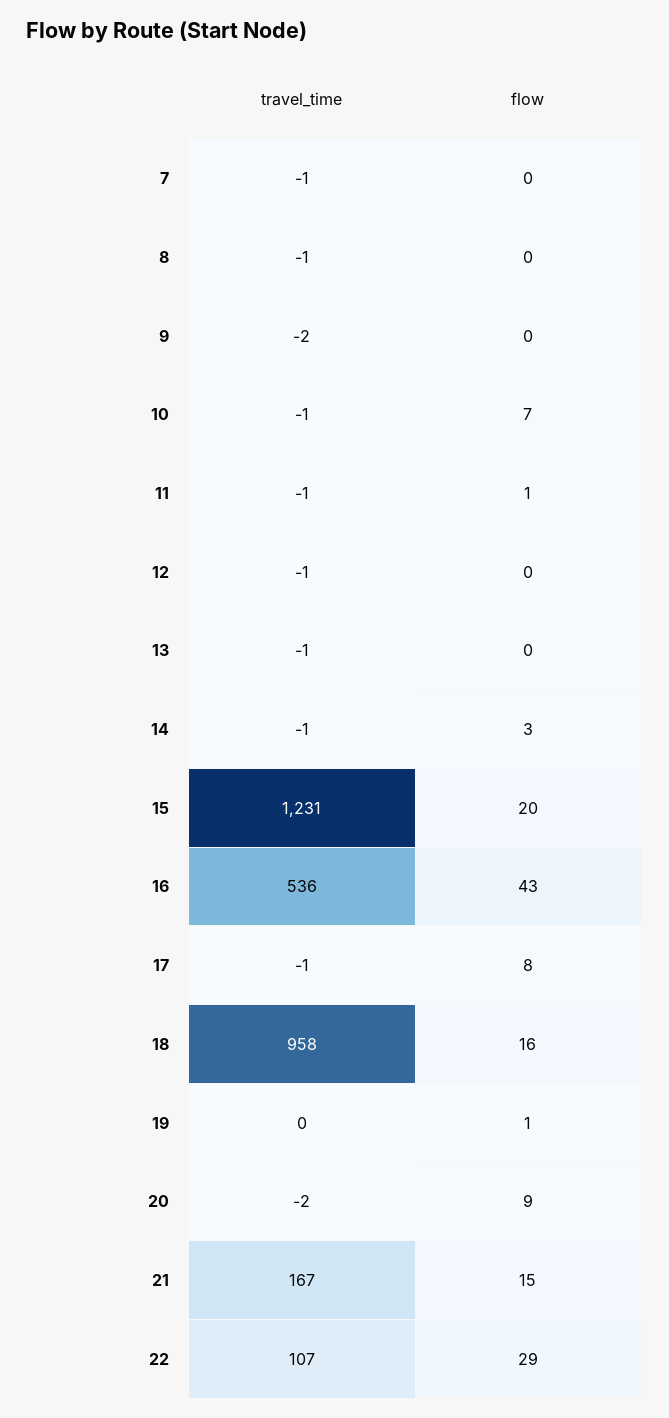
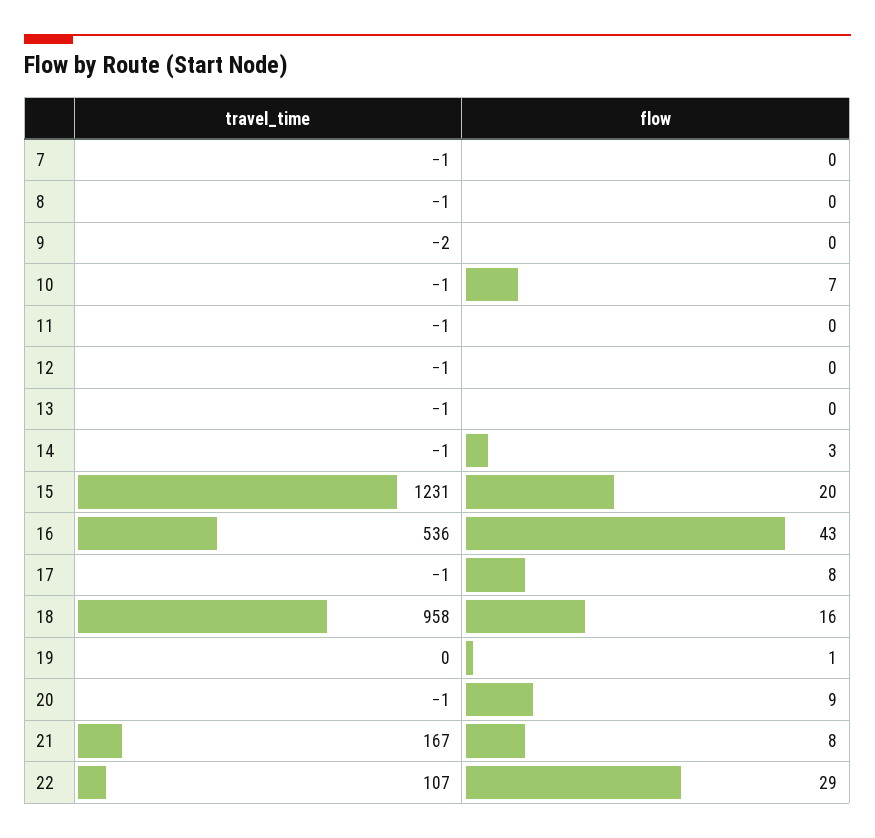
flow, 11: 1 -> 0
travel_time, 20: -2 -> -1
flow, 21: 15 -> 8

